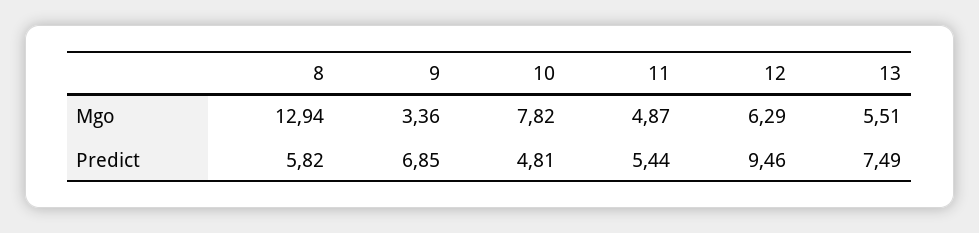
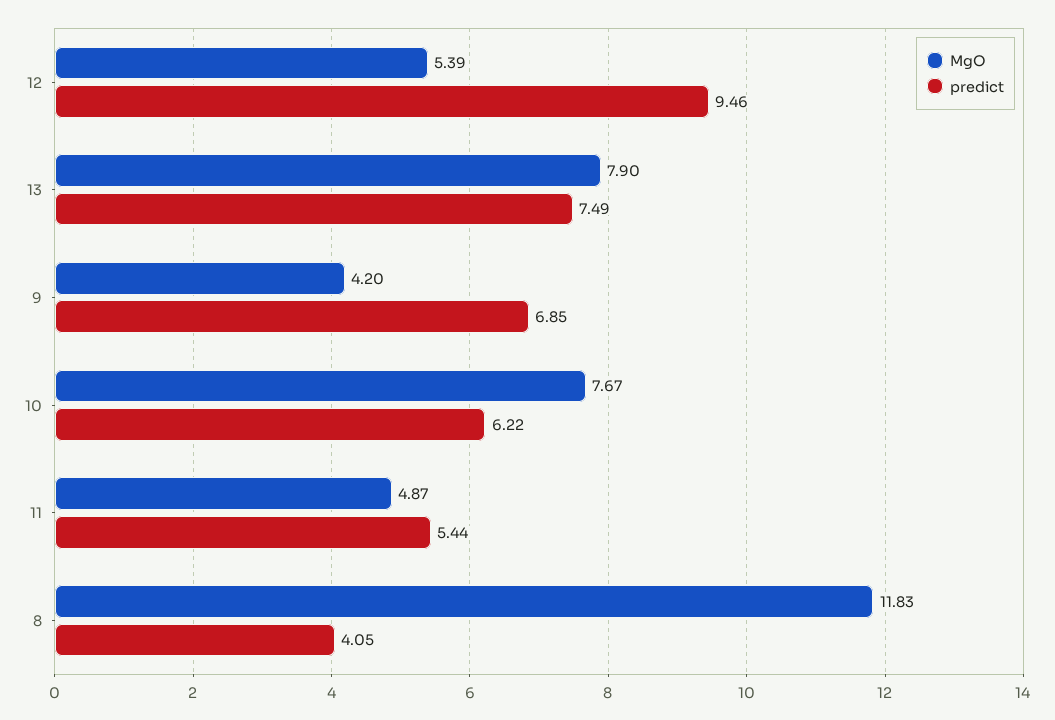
Mgo, 8: 12.94 -> 11.83
Mgo, 9: 3.36 -> 4.2
Mgo, 10: 7.82 -> 7.67
Mgo, 12: 6.29 -> 5.39
Mgo, 13: 5.51 -> 7.9
Predict, 8: 5.82 -> 4.05
Predict, 10: 4.81 -> 6.22

